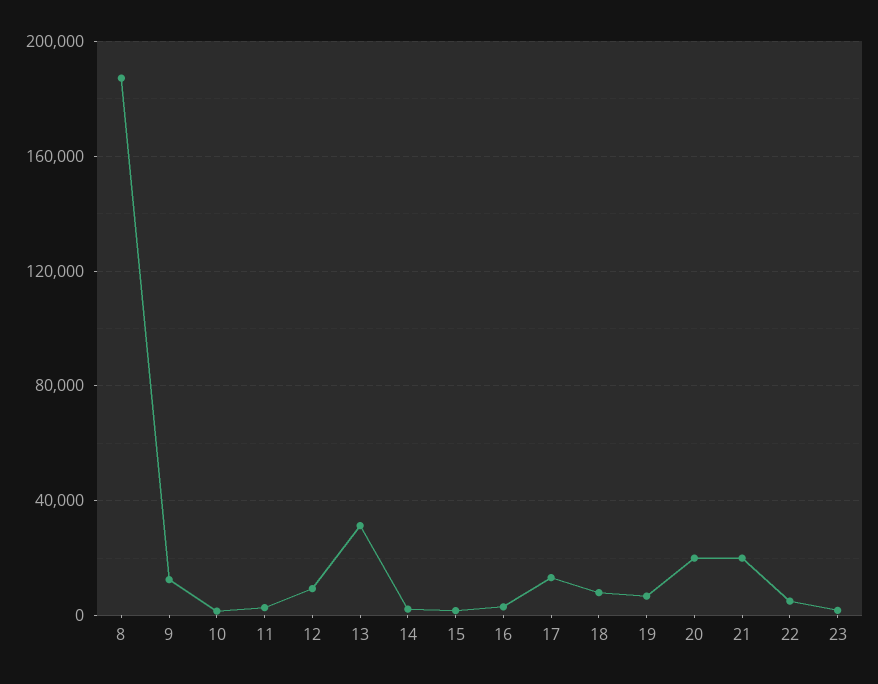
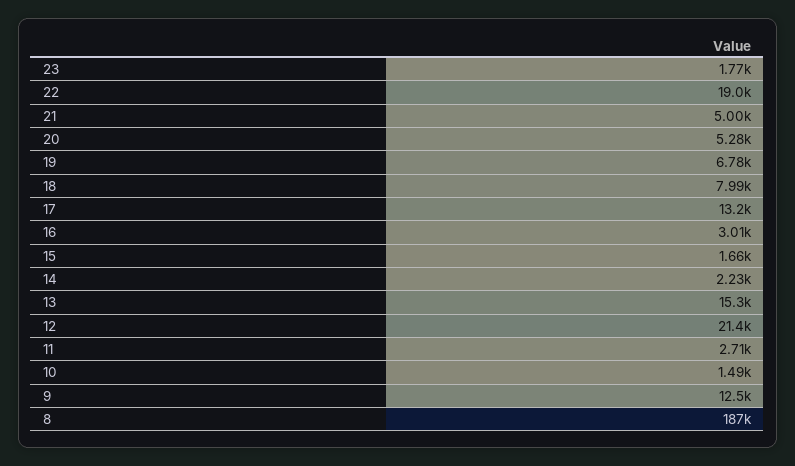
12: 10000 -> 21400
13: 30000 -> 15300
20: 20000 -> 5280
21: 20000 -> 5000
22: 5000 -> 19000

